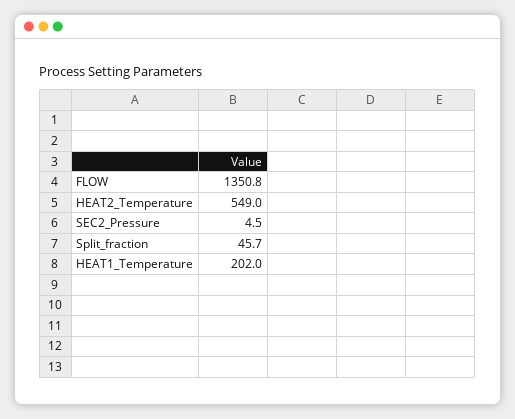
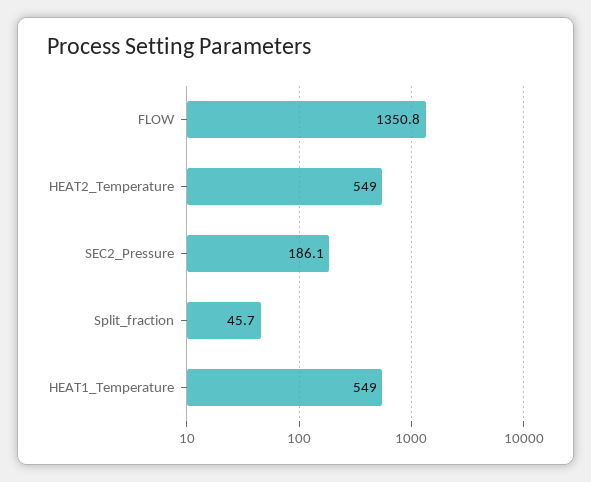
SEC2_Pressure: 4.5 -> 186.1
HEAT1_Temperature: 202 -> 549

